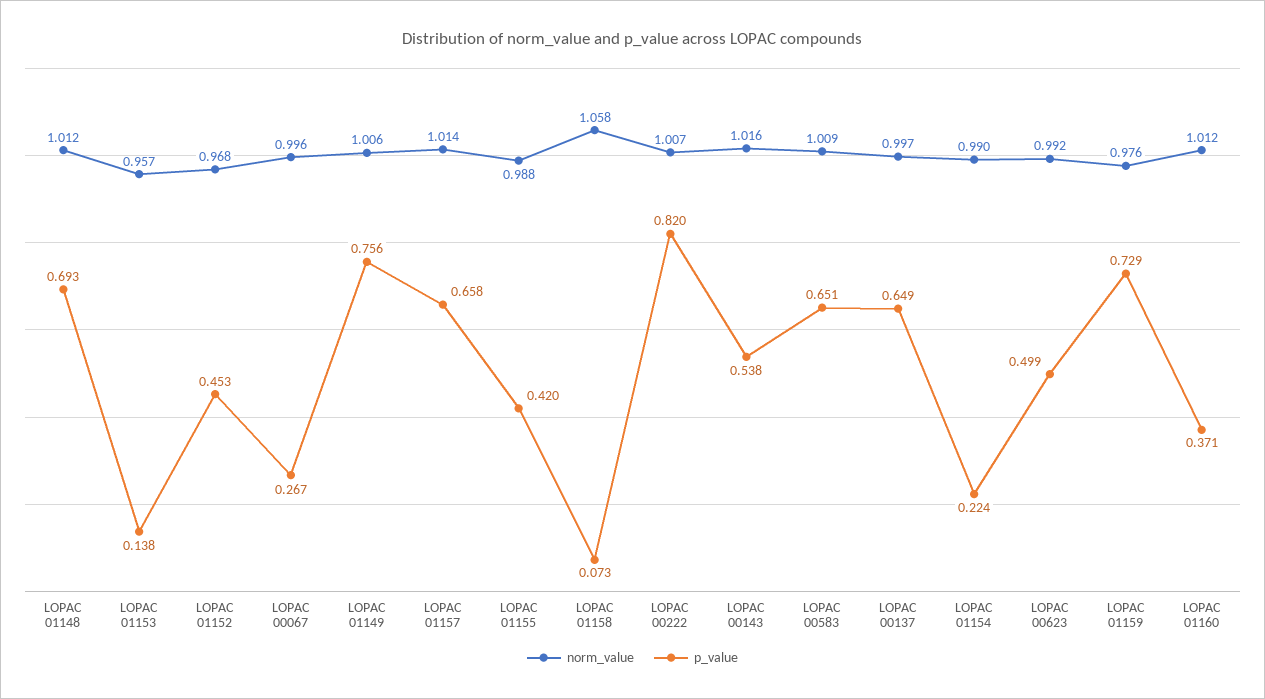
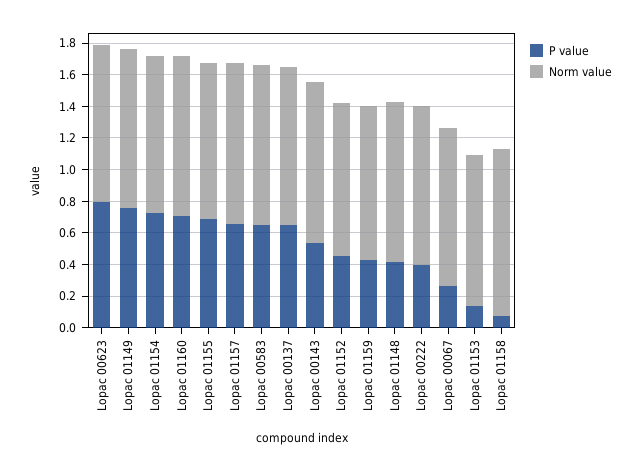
p_value, LOPAC 01148: 0.693 -> 0.4
p_value, LOPAC 01155: 0.42 -> 0.7
p_value, LOPAC 00222: 0.82 -> 0.4
p_value, LOPAC 01154: 0.224 -> 0.7
p_value, LOPAC 00623: 0.499 -> 0.8
p_value, LOPAC 01159: 0.729 -> 0.4
p_value, LOPAC 01160: 0.371 -> 0.7

